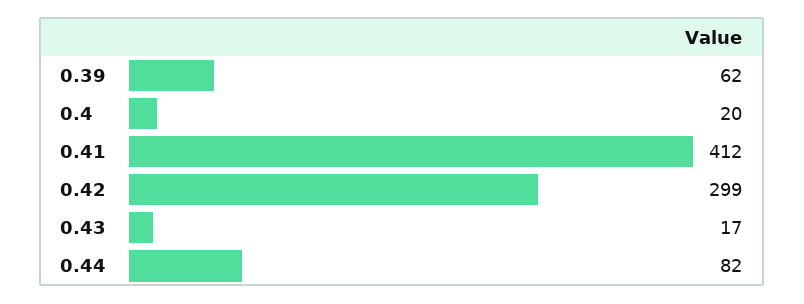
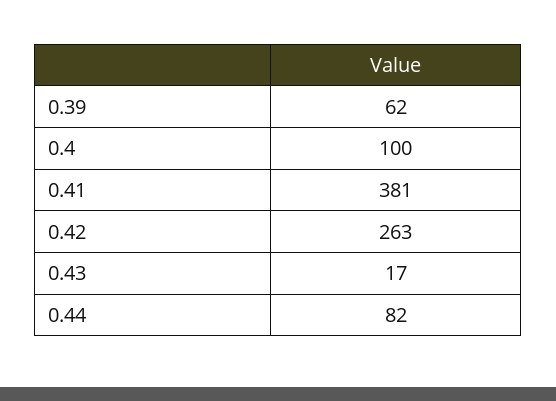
0.4: 20 -> 100
0.41: 412 -> 381
0.42: 299 -> 263

